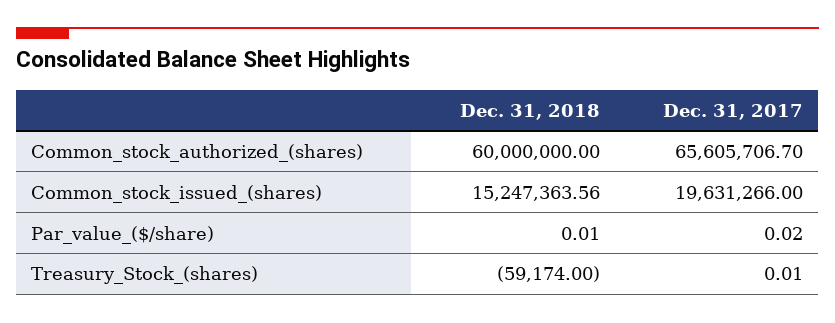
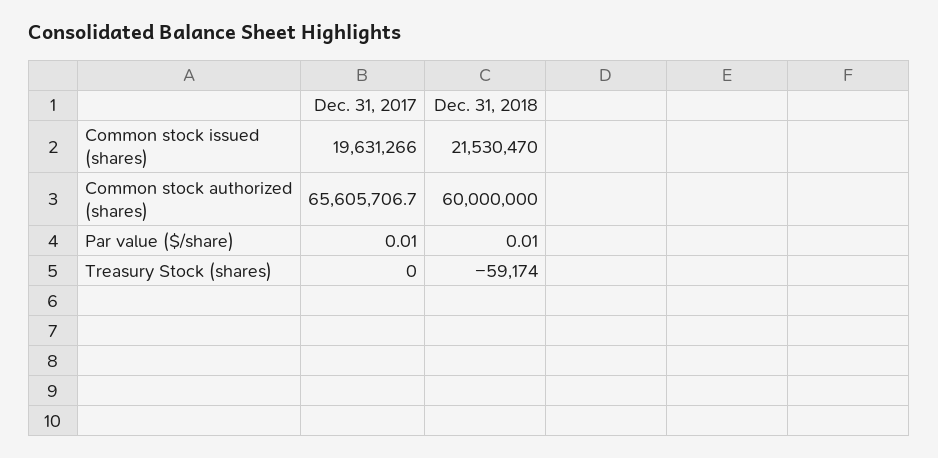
Dec. 31, 2018, Common_stock_issued_(shares): 15247363.56 -> 21530470
Dec. 31, 2017, Par_value_($/share): 0.02 -> 0.01
Dec. 31, 2017, Treasury_Stock_(shares): 0.01 -> 0

